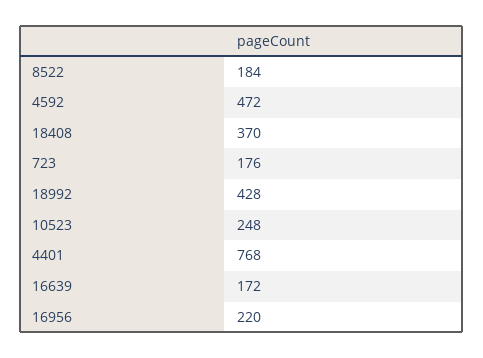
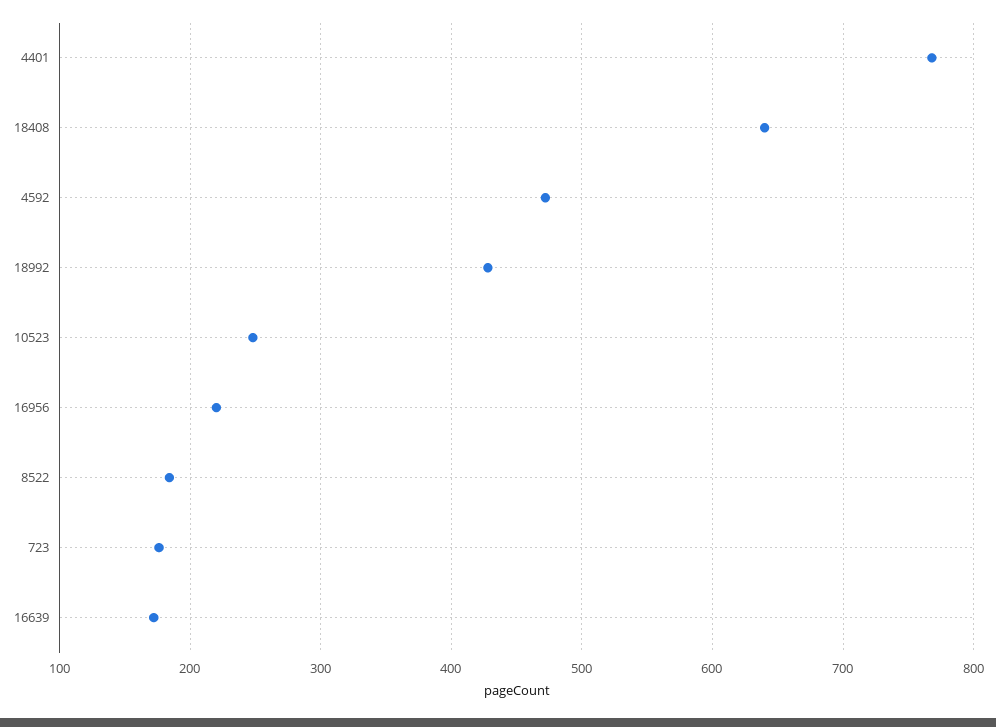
18408: 370 -> 640

